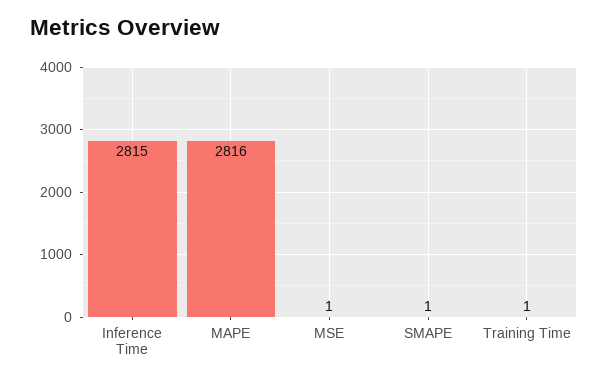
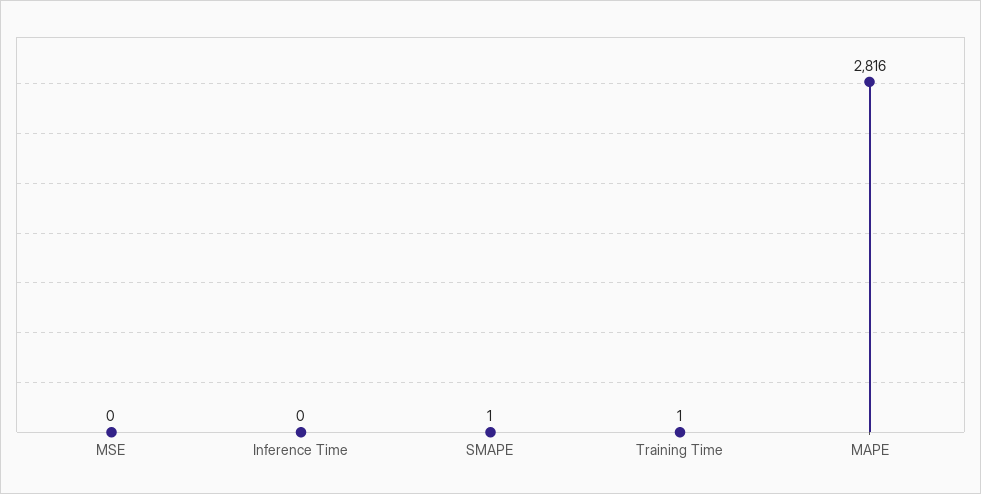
Inference Time: 2815 -> 0
MSE: 1 -> 0

